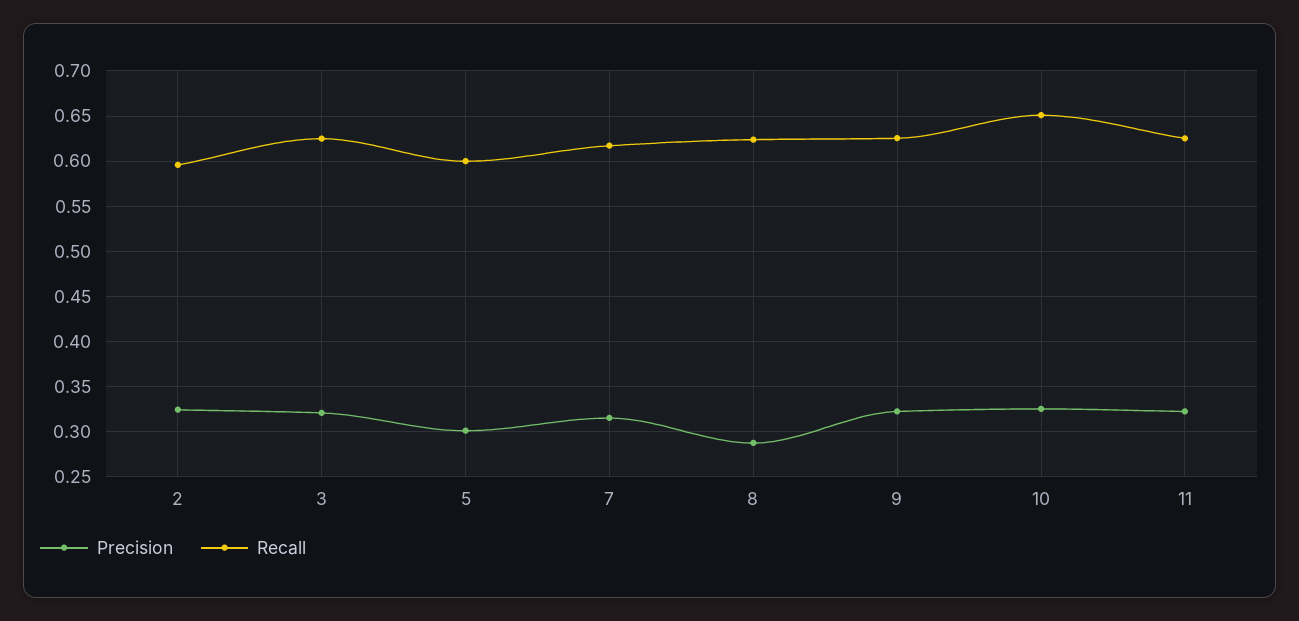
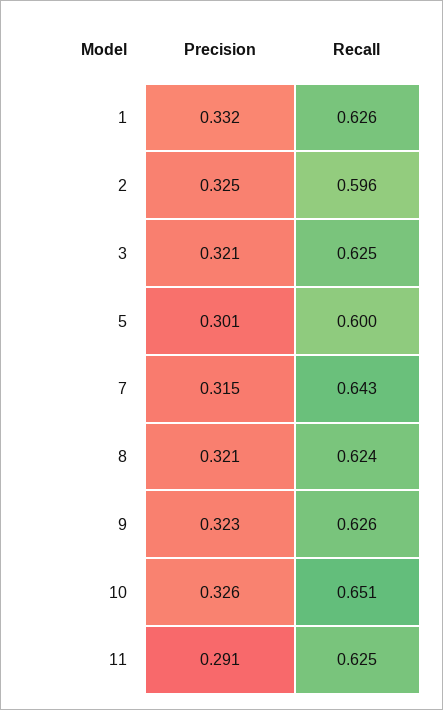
Recall, 7: 0.62 -> 0.643
Precision, 8: 0.29 -> 0.321
Precision, 11: 0.32 -> 0.291
Precision, 1: none -> 0.332
Recall, 1: none -> 0.626

